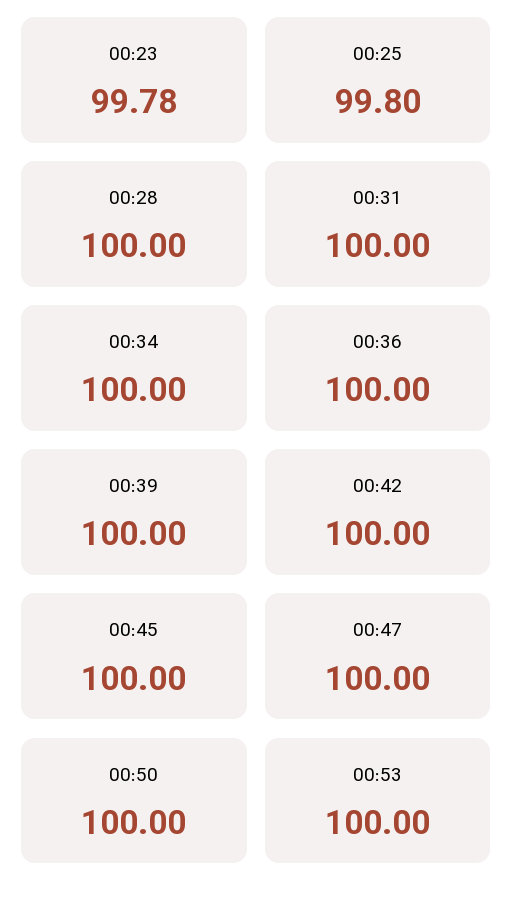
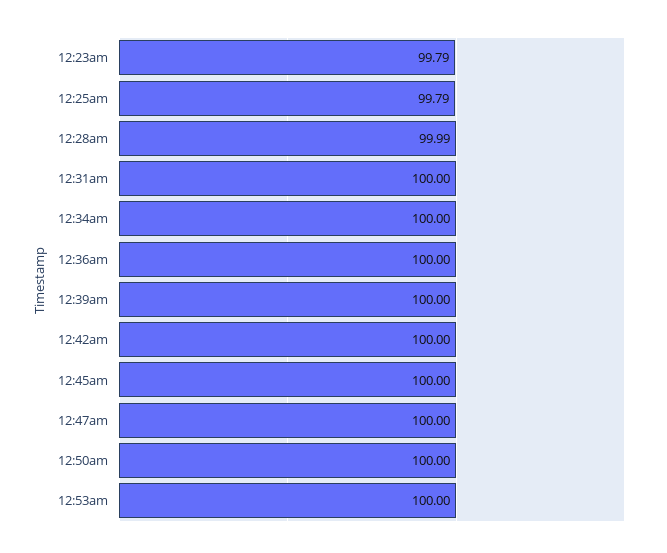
00:23: 99.78 -> 99.79
00:25: 99.8 -> 99.79
00:28: 100 -> 99.99

